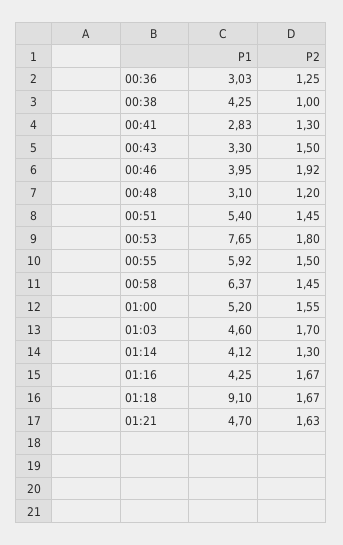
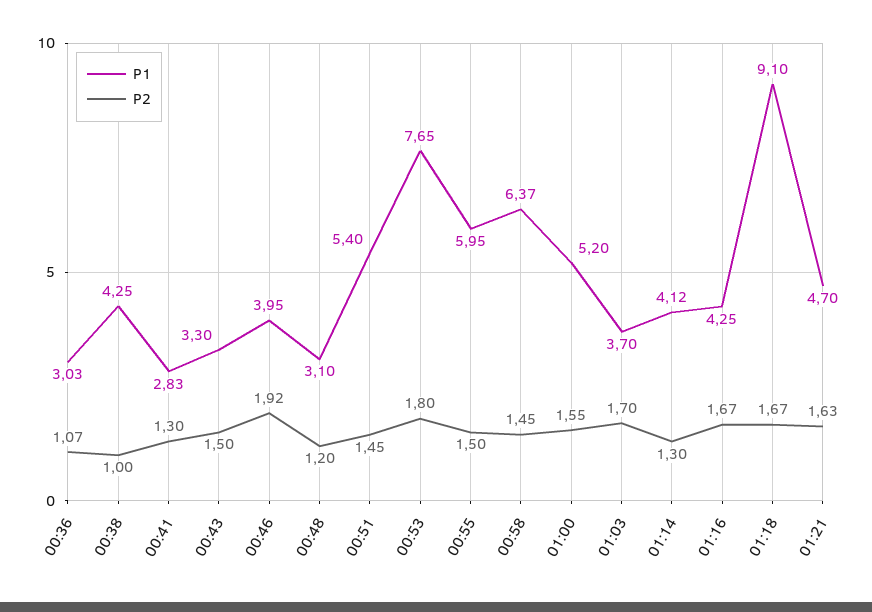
P2, 00:36: 1.25 -> 1.07
P1, 00:55: 5.92 -> 5.95
P1, 01:03: 4.6 -> 3.7

